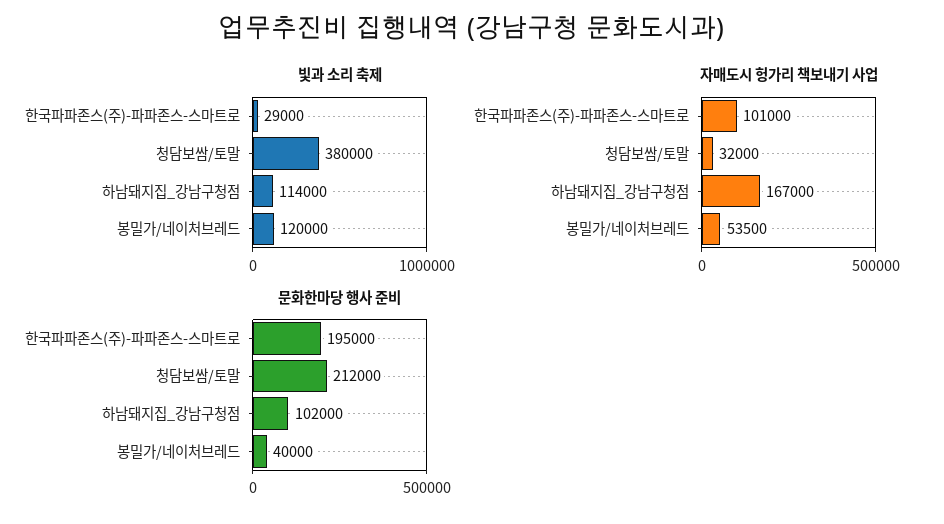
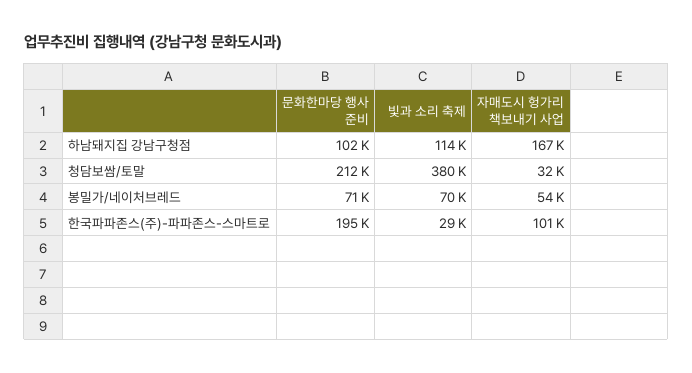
빛과 소리 축제, 봉밀가/네이처브레드: 120000 -> 70000
문화한마당 행사 준비, 봉밀가/네이처브레드: 40000 -> 71000

